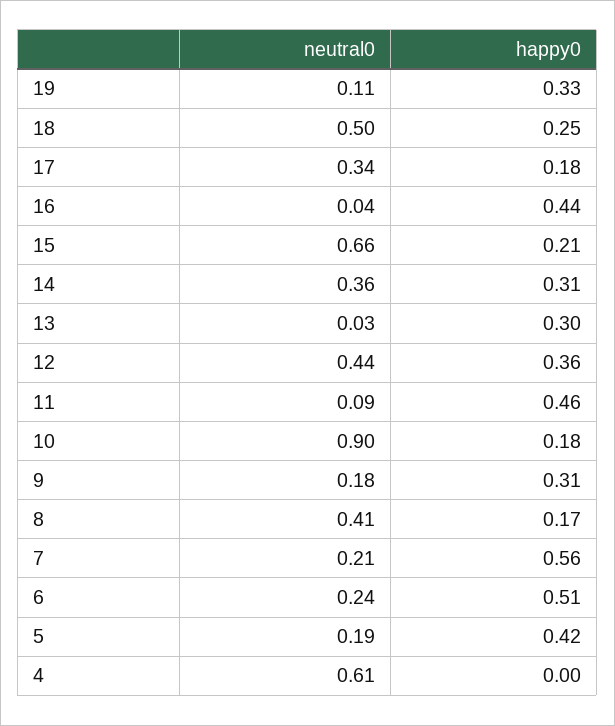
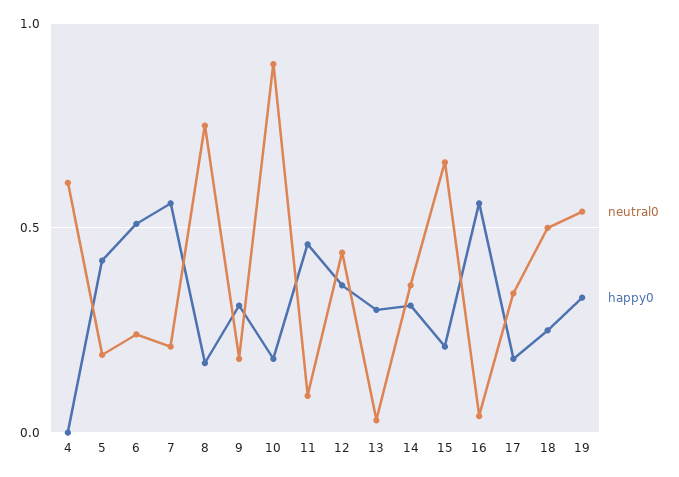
neutral0, 19: 0.11 -> 0.55
happy0, 16: 0.44 -> 0.55
neutral0, 8: 0.41 -> 0.75

